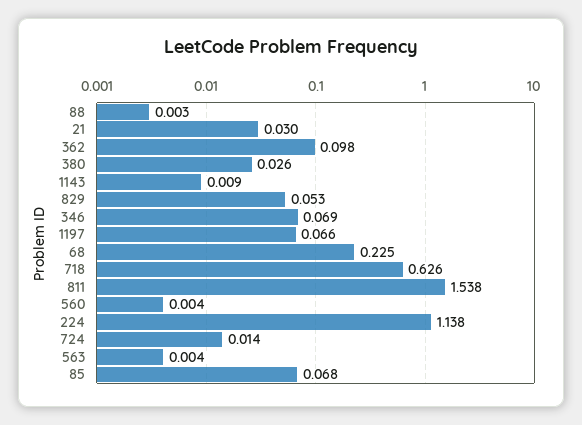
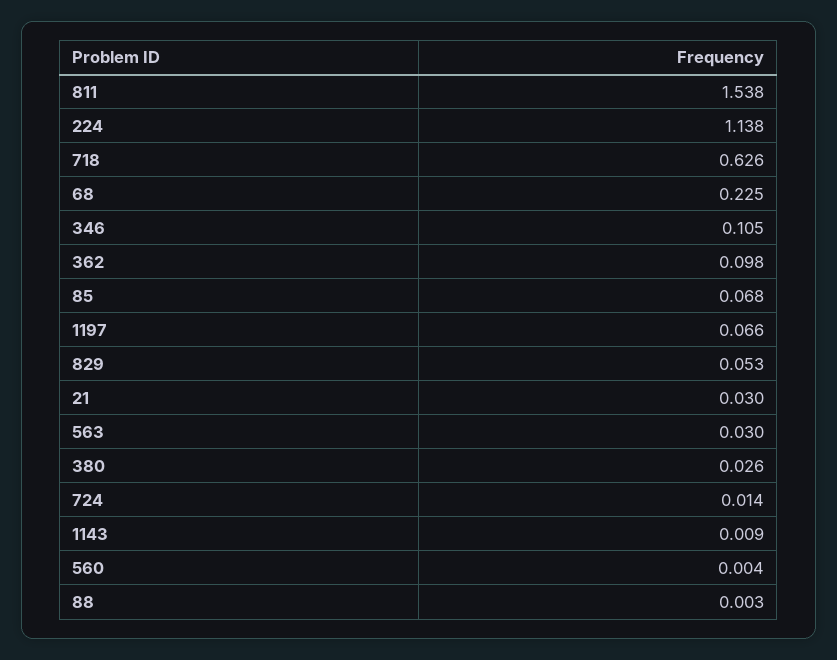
346: 0.069 -> 0.105
563: 0.004 -> 0.03

